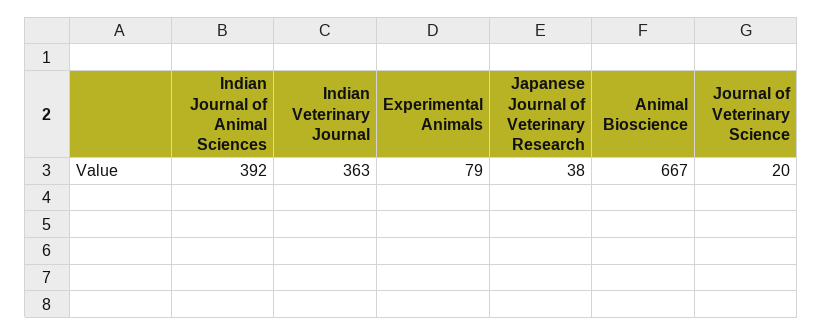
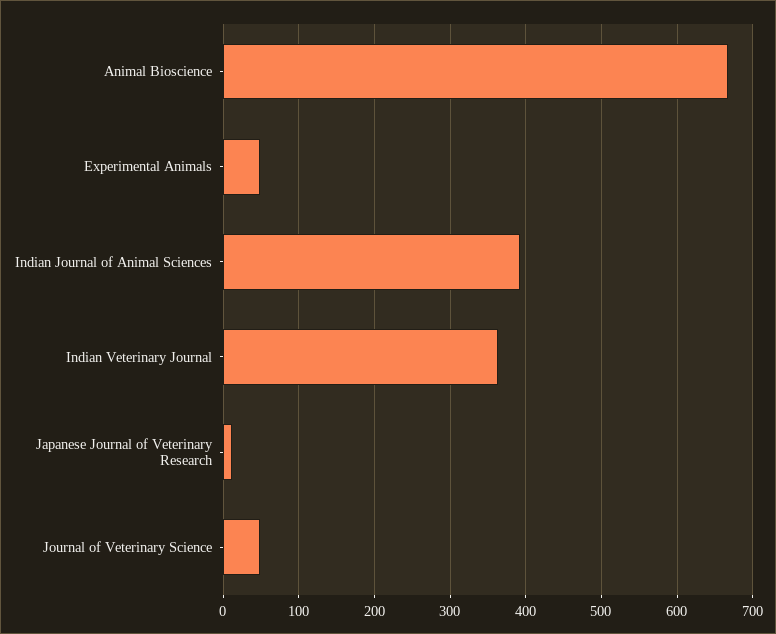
Experimental Animals: 79 -> 50
Japanese Journal of Veterinary Research: 38 -> 10
Journal of Veterinary Science: 20 -> 50

